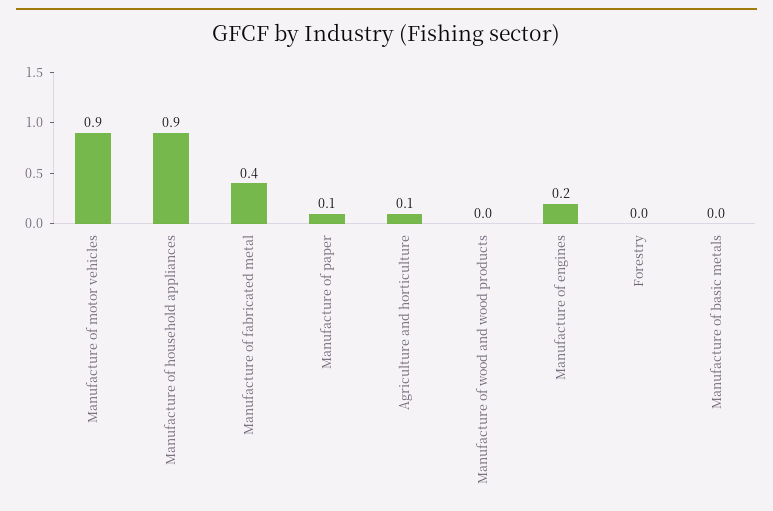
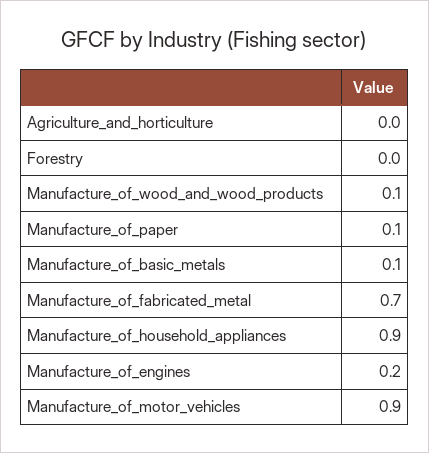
Manufacture of fabricated metal: 0.4 -> 0.7
Agriculture and horticulture: 0.1 -> 0
Manufacture of wood and wood products: 0 -> 0.1
Manufacture of basic metals: 0 -> 0.1

